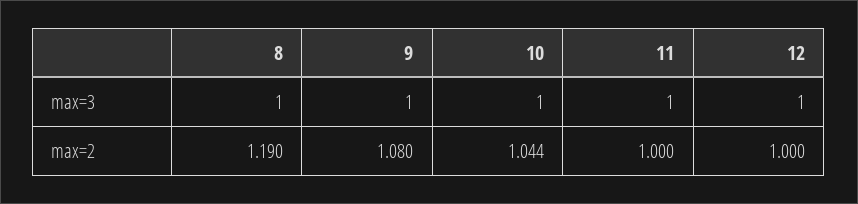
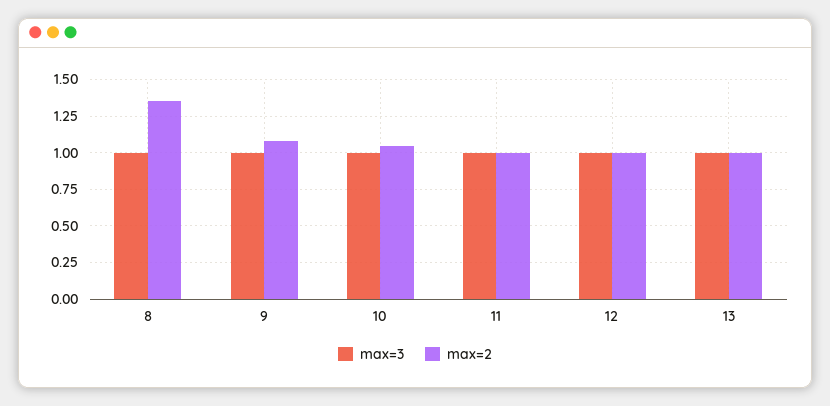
max=2, 8: 1.19 -> 1.35
max=3, 13: none -> 1
max=2, 13: none -> 1

